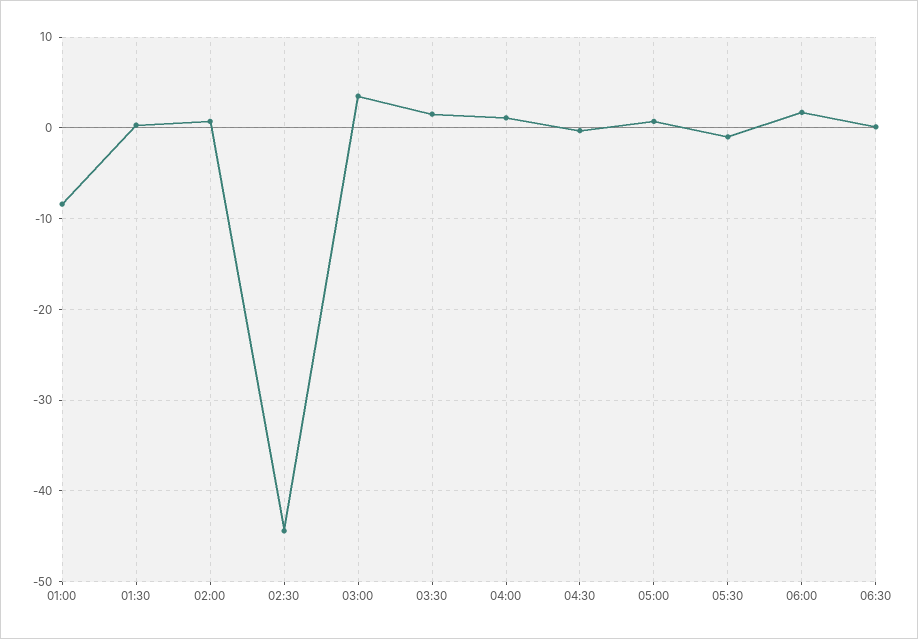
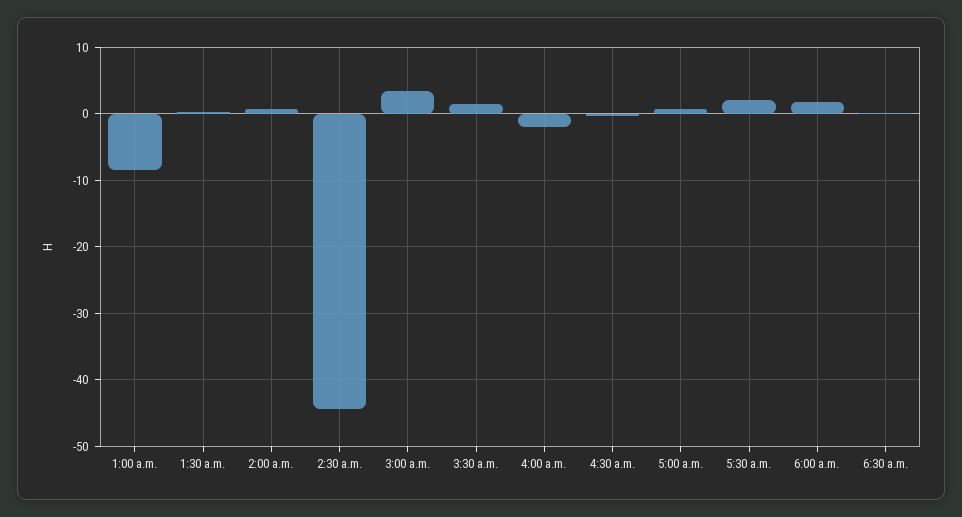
04:00: 1 -> -2
05:30: -1 -> 2

